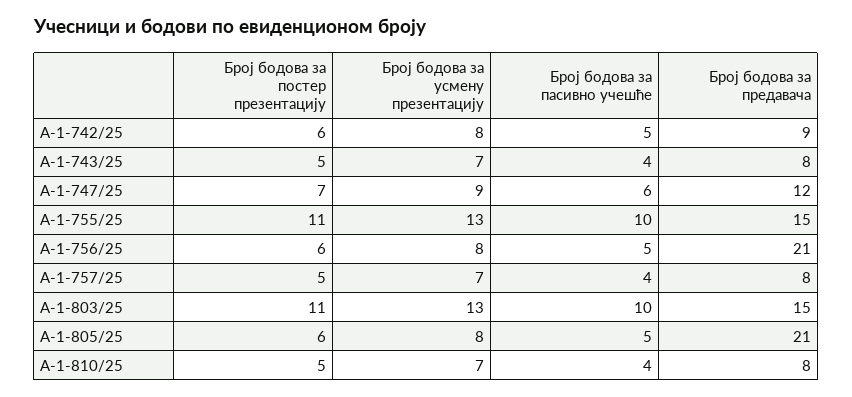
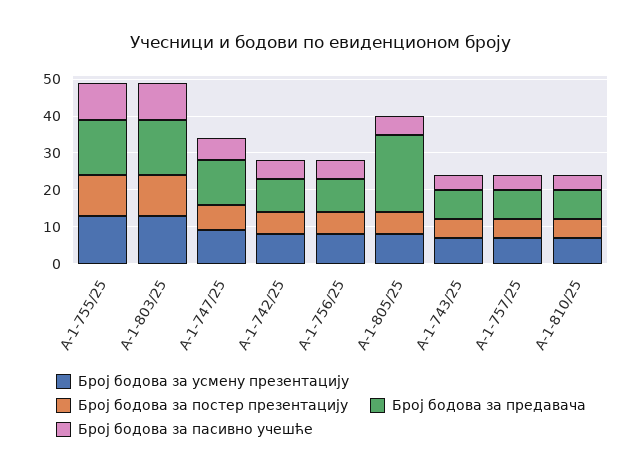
Број бодова за предавача, А-1-756/25: 21 -> 10

